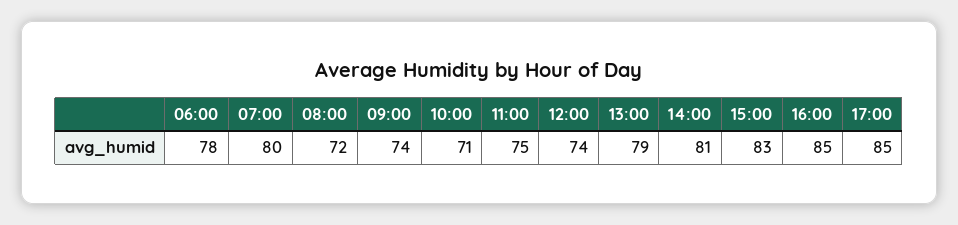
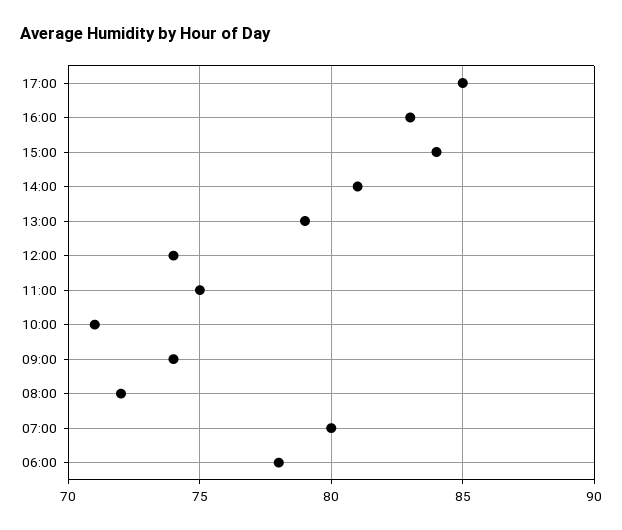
15:00: 83 -> 84
16:00: 85 -> 83

